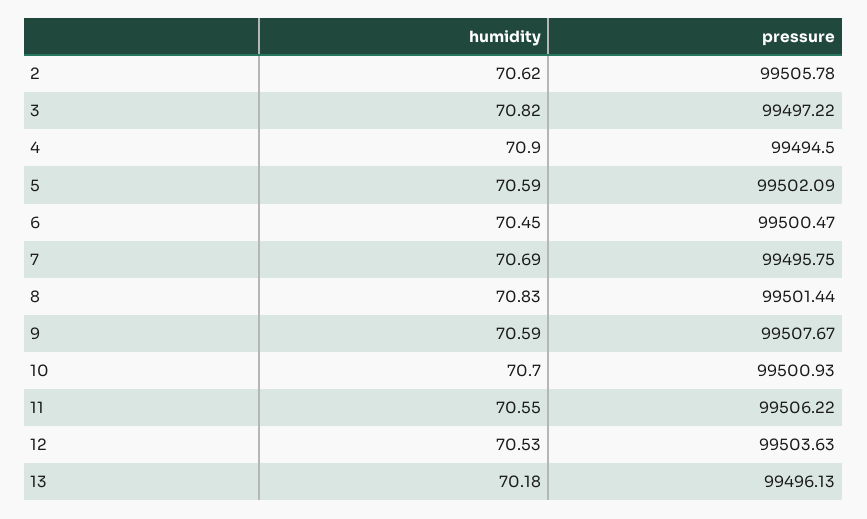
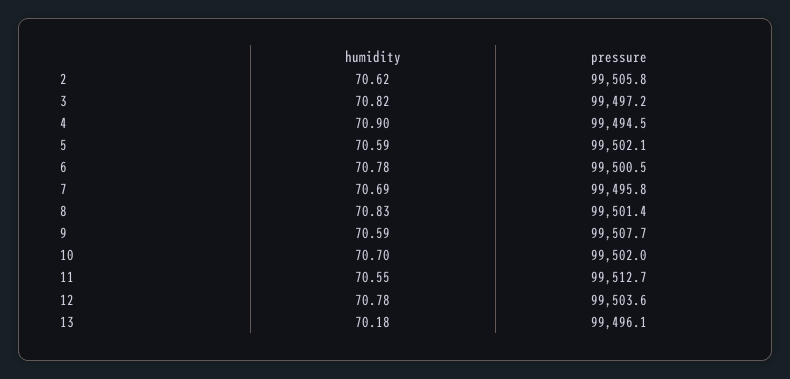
humidity, 6: 70.45 -> 70.78
pressure, 10: 99500.93 -> 99502
pressure, 11: 99506.22 -> 99512.7
humidity, 12: 70.53 -> 70.78

